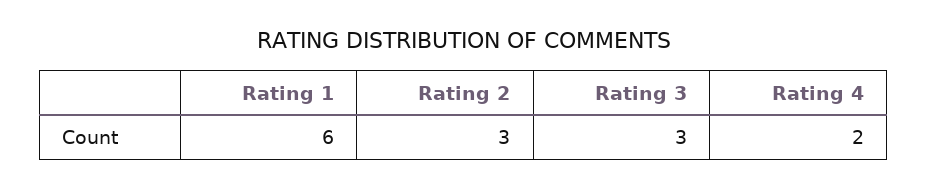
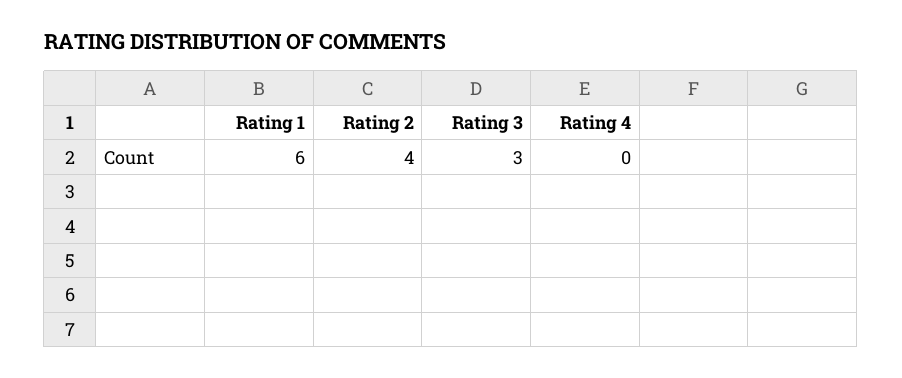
Rating 2: 3 -> 4
Rating 4: 2 -> 0

